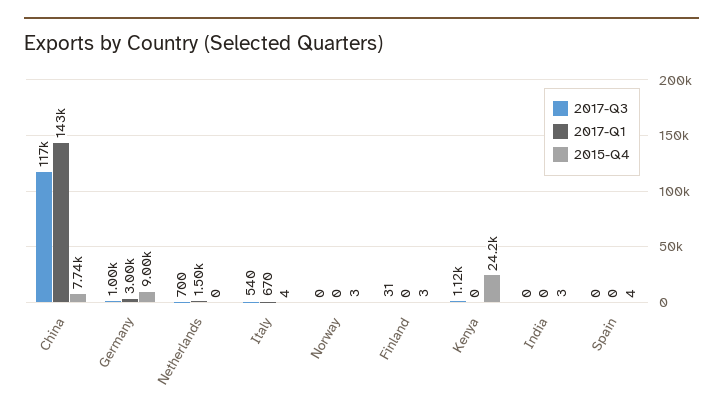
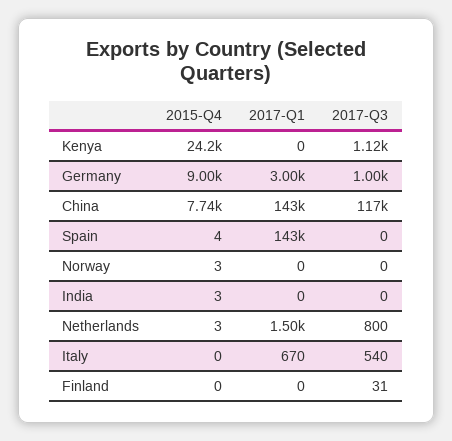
2017-Q3, Netherlands: 700 -> 800
2015-Q4, Netherlands: 0 -> 3
2015-Q4, Italy: 4 -> 0
2015-Q4, Finland: 3 -> 0
2017-Q1, Spain: 0 -> 143000

